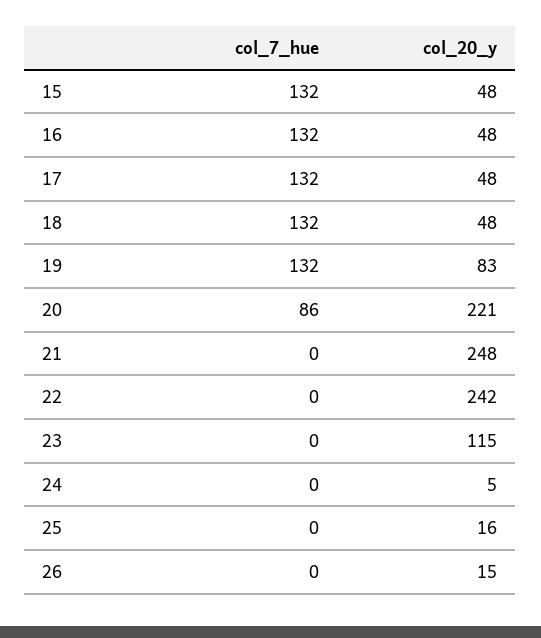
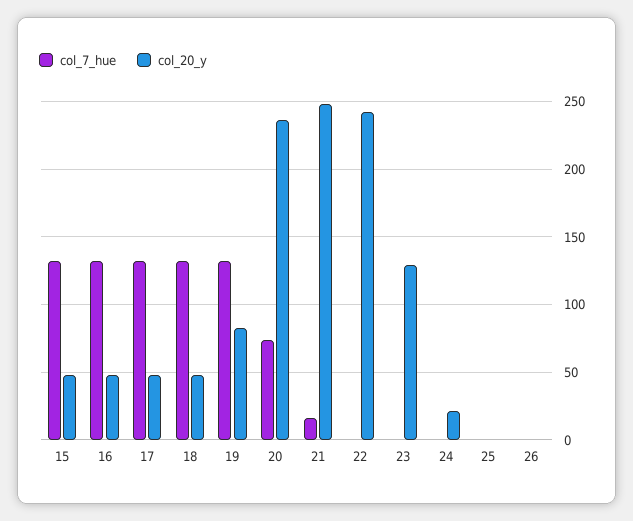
col_7_hue, 20: 86 -> 75
col_20_y, 20: 221 -> 235
col_7_hue, 21: 0 -> 15
col_20_y, 23: 115 -> 130
col_20_y, 24: 5 -> 20
col_20_y, 25: 16 -> 0
col_20_y, 26: 15 -> 0

